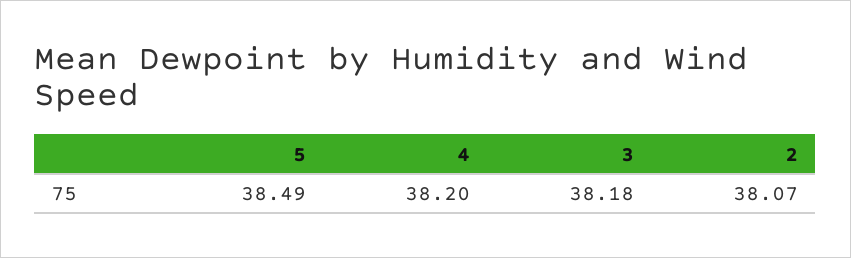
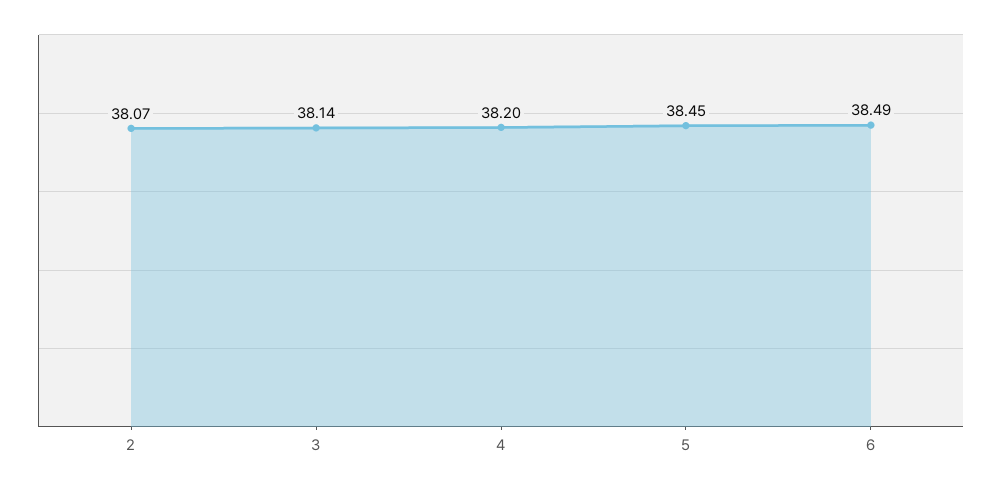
5: 38.49 -> 38.45
3: 38.18 -> 38.14
6: none -> 38.49

